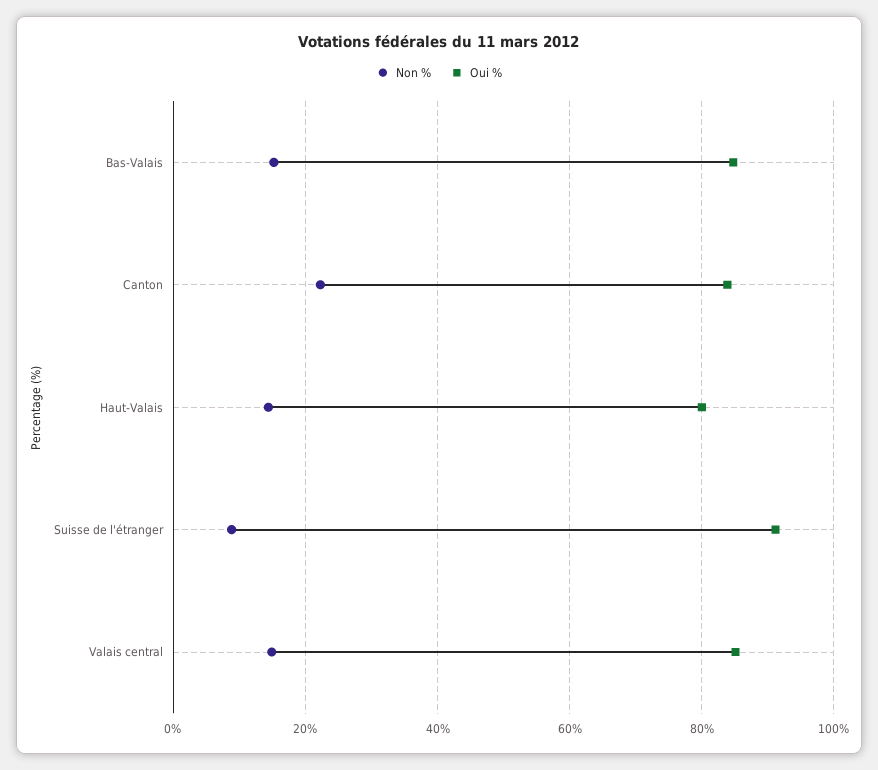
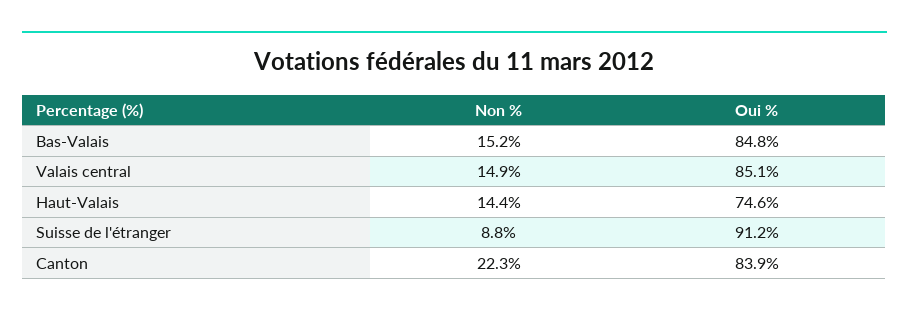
Oui %, Haut-Valais: 80 -> 74.6

